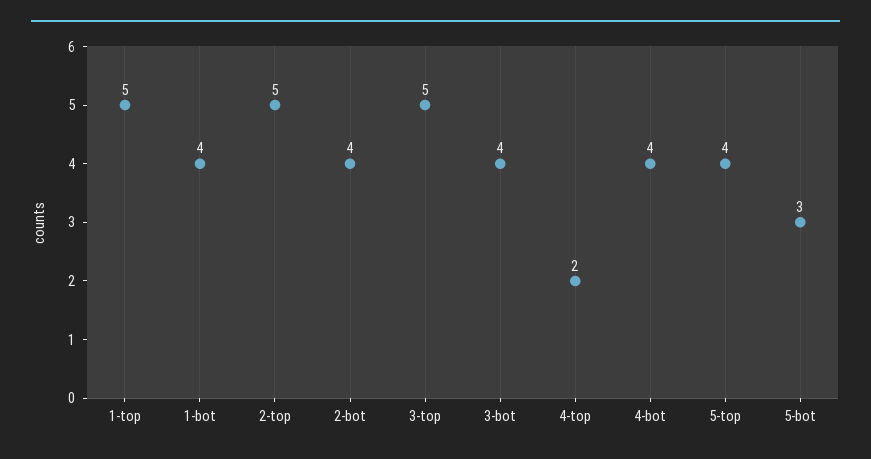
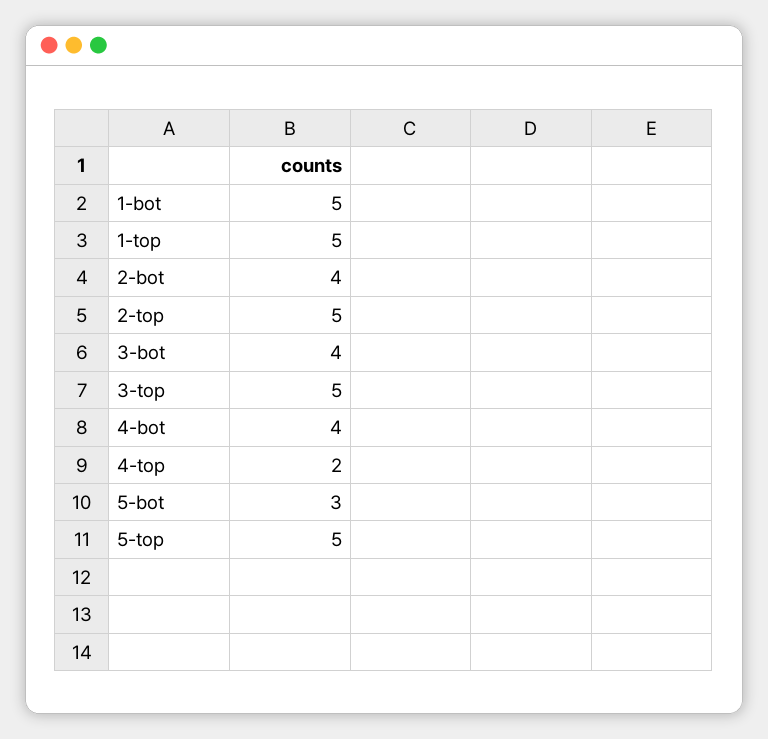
1-bot: 4 -> 5
5-top: 4 -> 5

